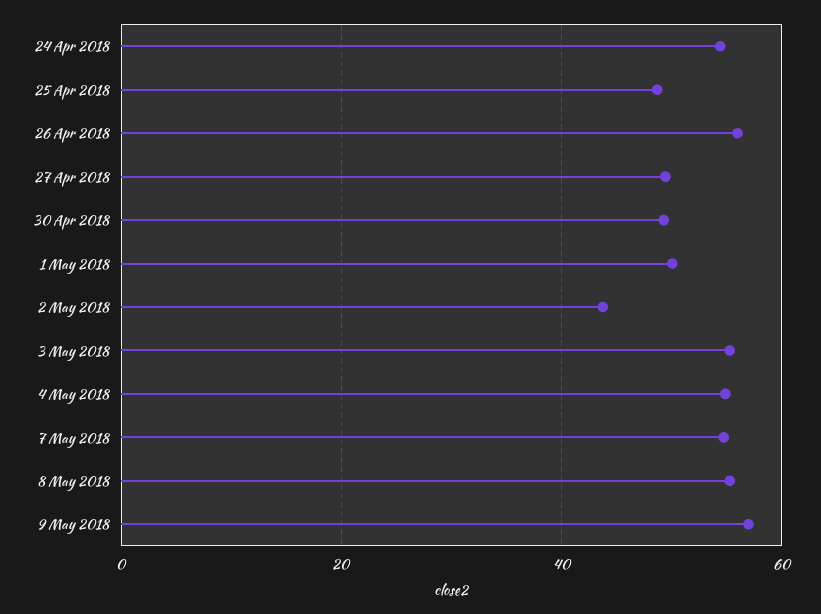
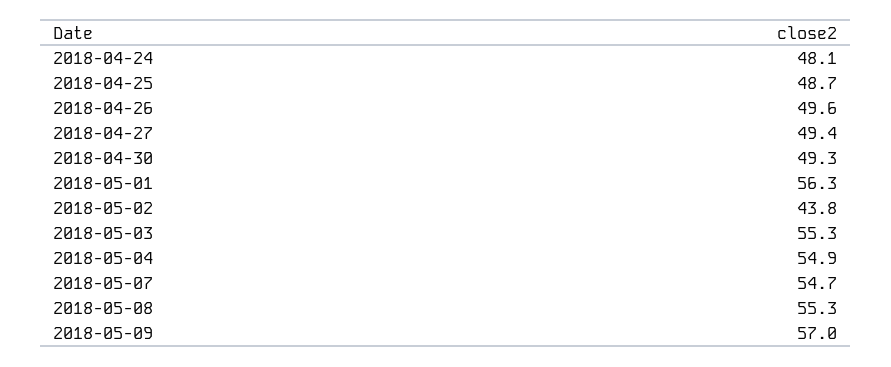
24 Apr 2018: 54 -> 48.1
26 Apr 2018: 56 -> 49.6
1 May 2018: 50 -> 56.3

